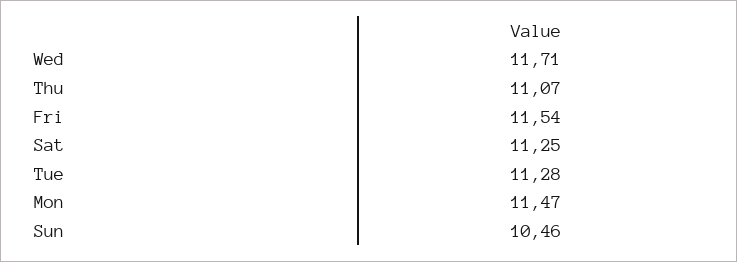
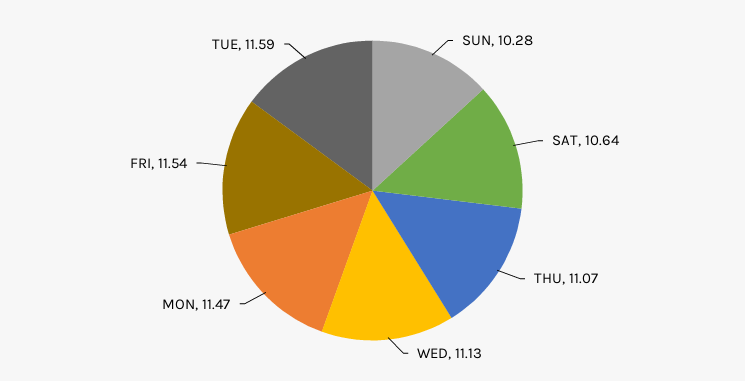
Wed: 11.71 -> 11.13
Sat: 11.25 -> 10.64
Tue: 11.28 -> 11.59
Sun: 10.46 -> 10.28

